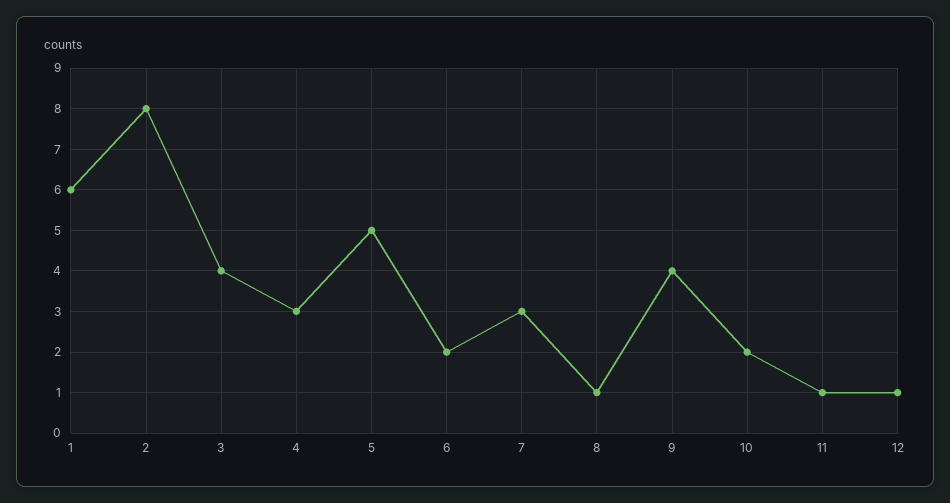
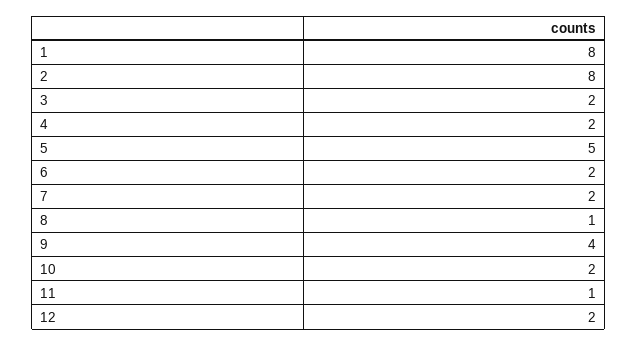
1: 6 -> 8
3: 4 -> 2
4: 3 -> 2
7: 3 -> 2
12: 1 -> 2

